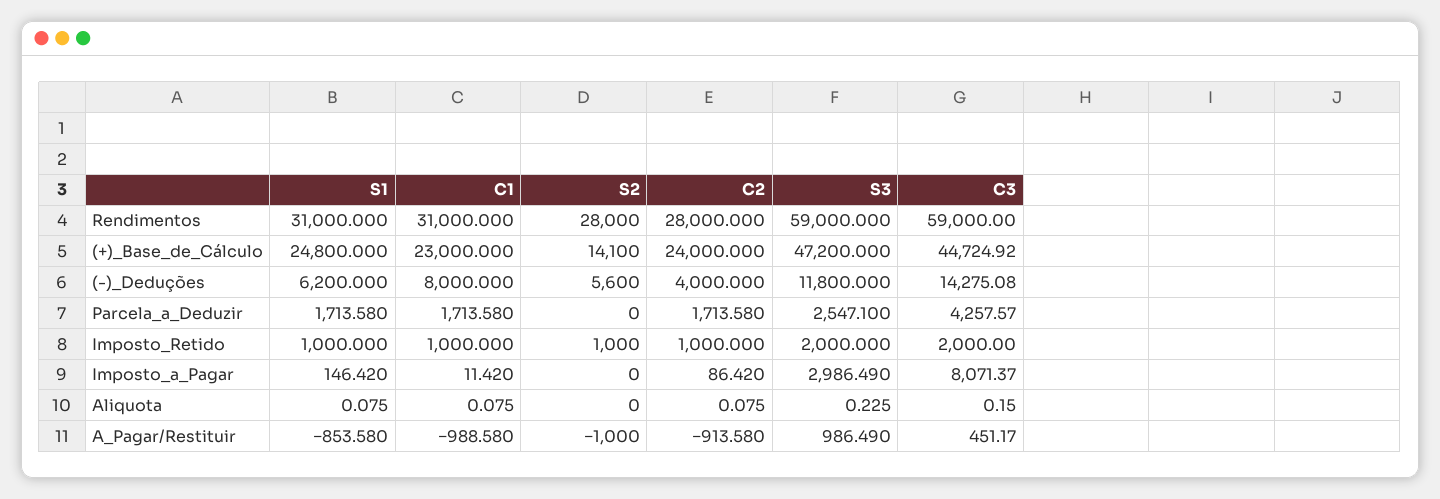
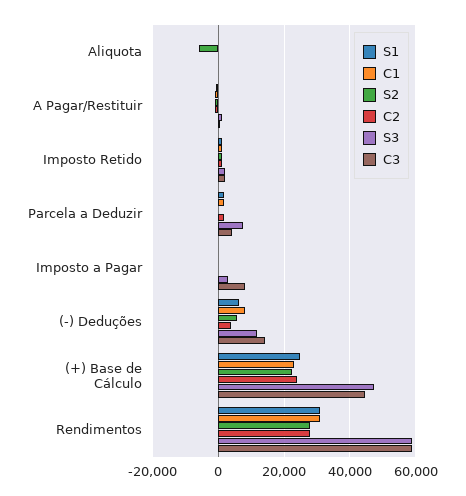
S2, (+)_Base_de_Cálculo: 14100 -> 22000
S3, Parcela_a_Deduzir: 2547.1 -> 8000
S2, Aliquota: 0 -> -6000

